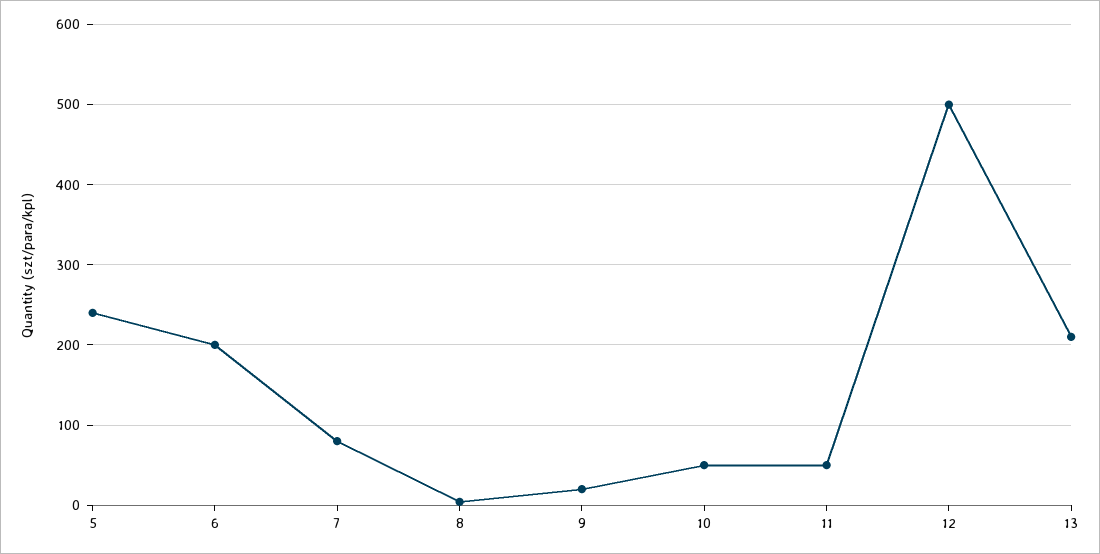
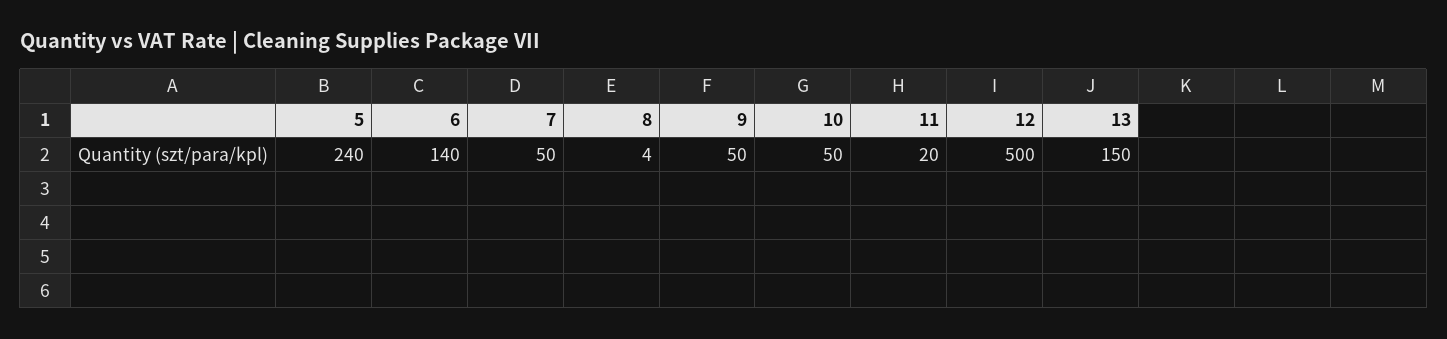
6: 200 -> 140
7: 80 -> 50
9: 20 -> 50
11: 50 -> 20
13: 210 -> 150

